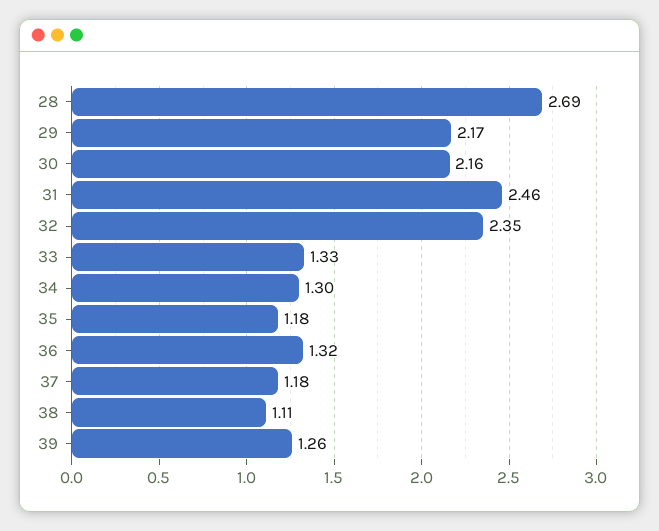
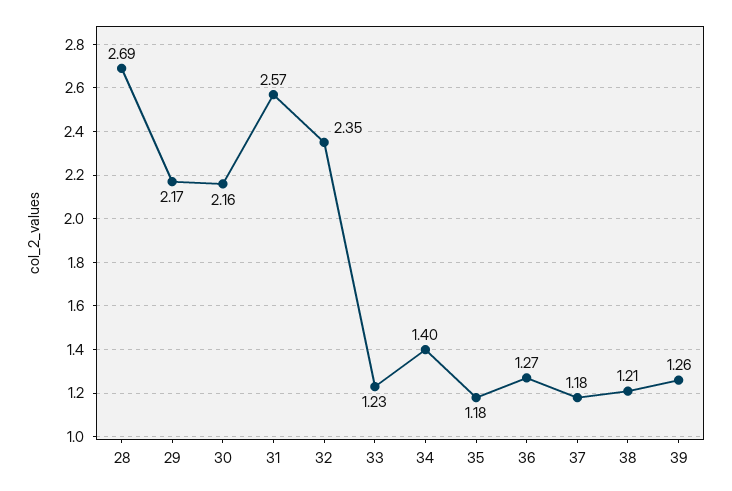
31: 2.46 -> 2.57
33: 1.33 -> 1.23
34: 1.3 -> 1.4
36: 1.32 -> 1.27
38: 1.11 -> 1.21

